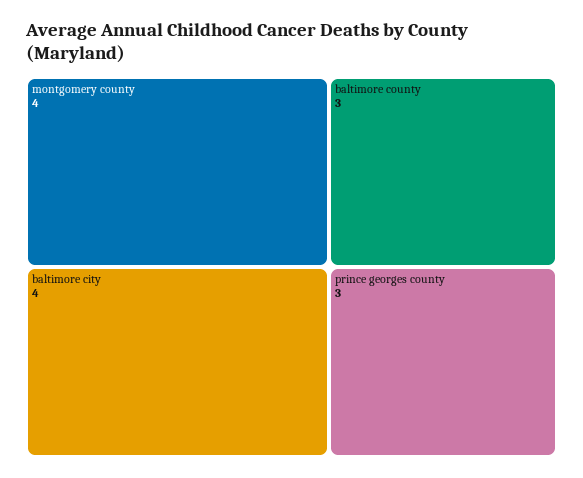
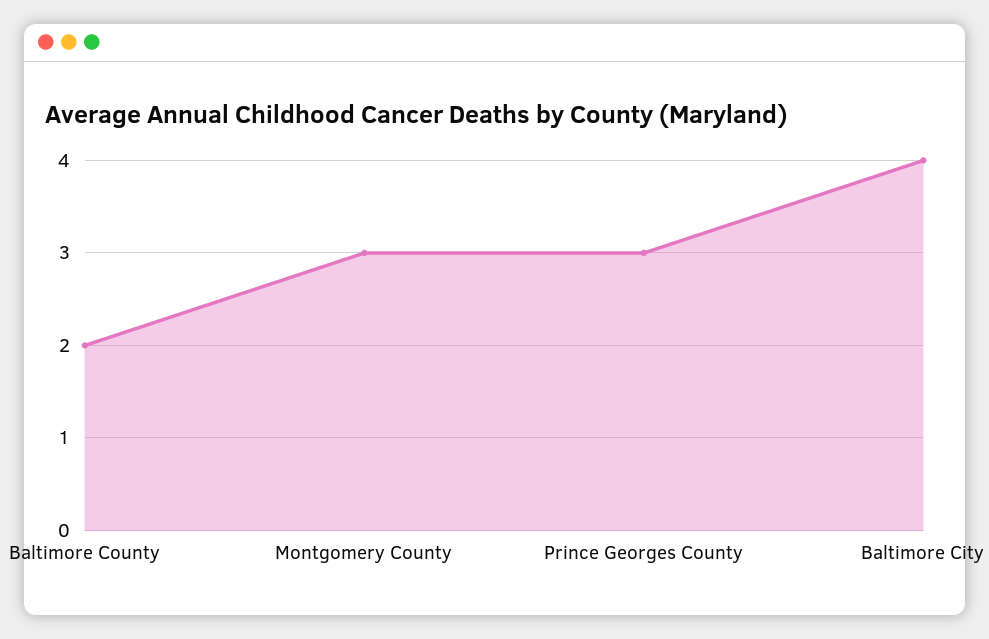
montgomery county: 4 -> 3
baltimore county: 3 -> 2

